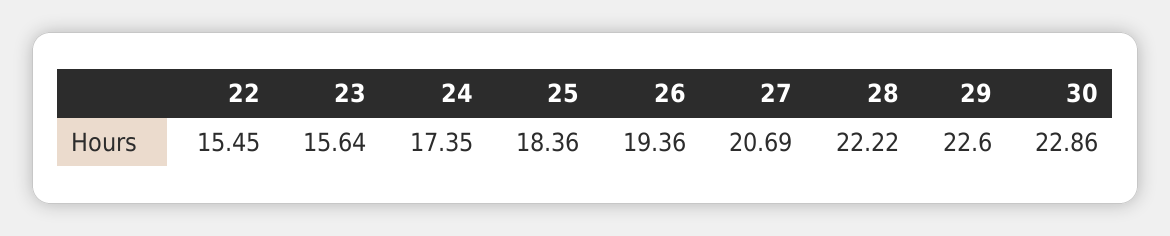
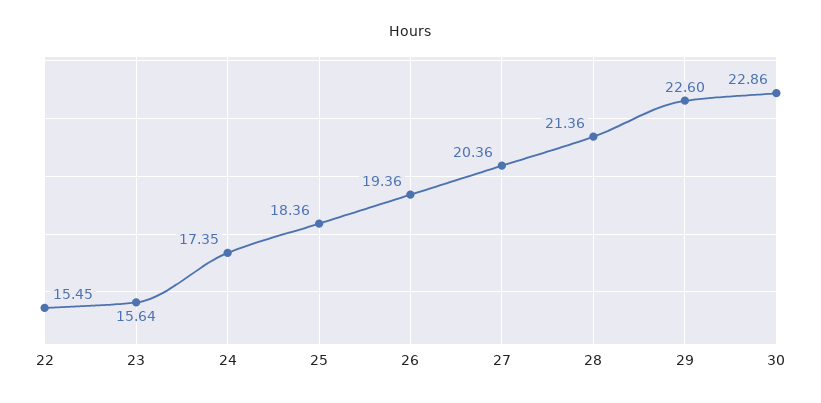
27: 20.69 -> 20.36
28: 22.22 -> 21.36

